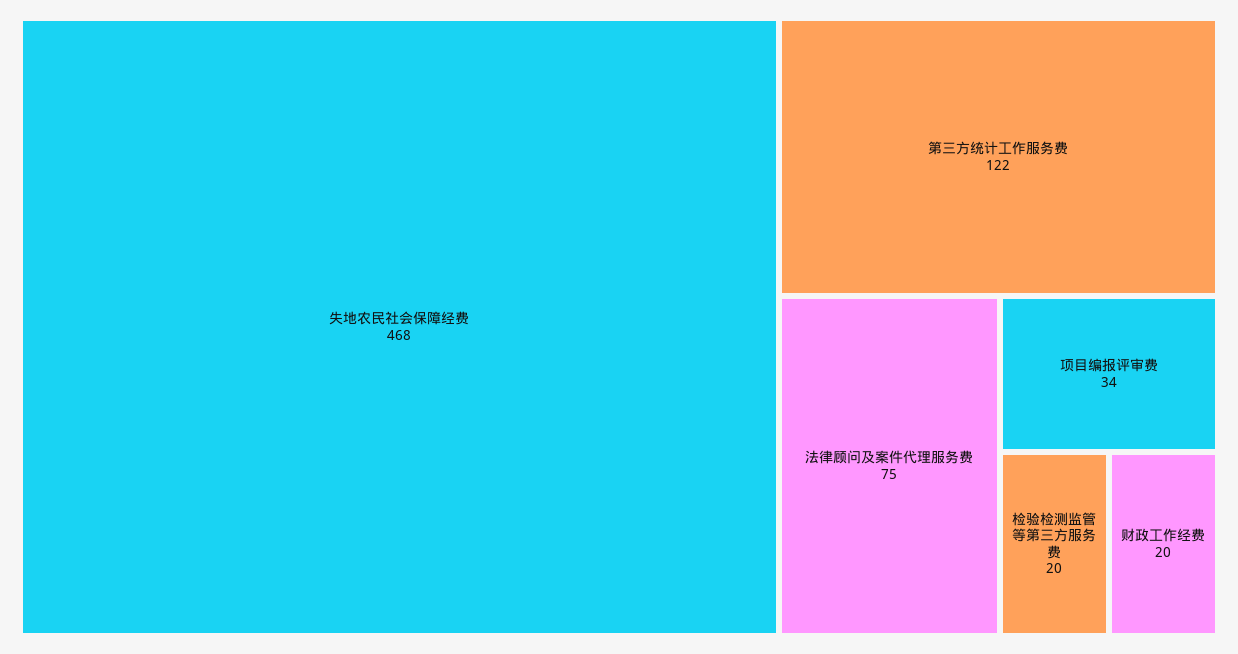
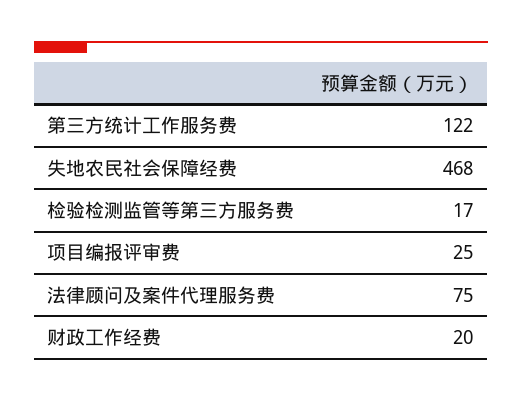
项目编报评审费: 34 -> 25
检验检测监管等第三方服务费: 20 -> 17

